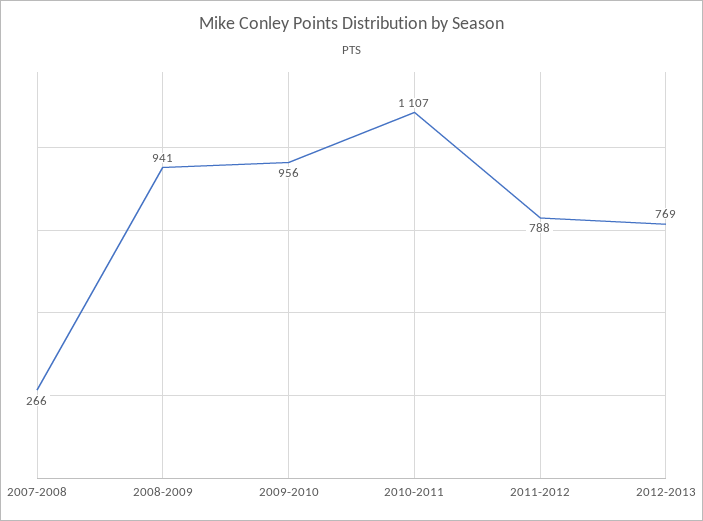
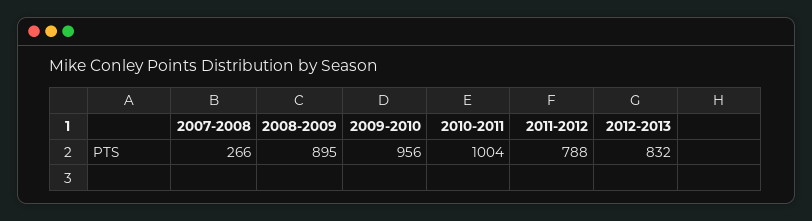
2008-2009: 941 -> 895
2010-2011: 1107 -> 1004
2012-2013: 769 -> 832

